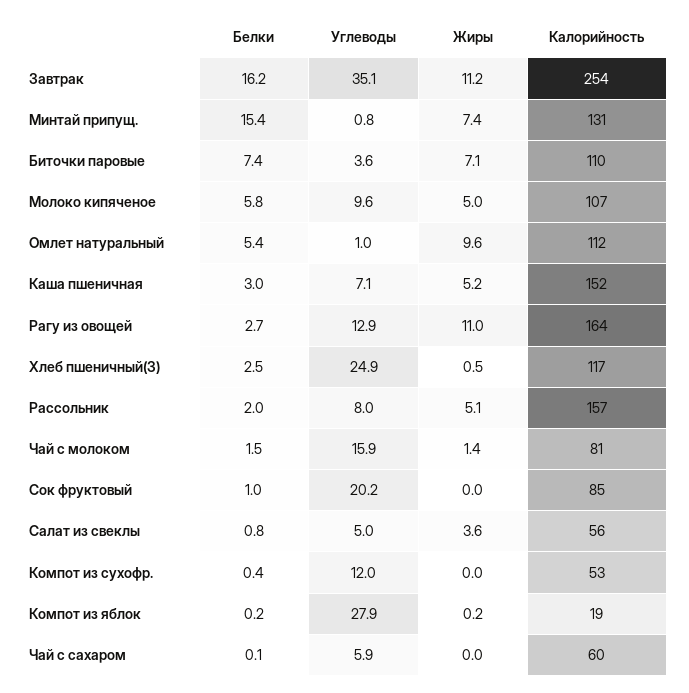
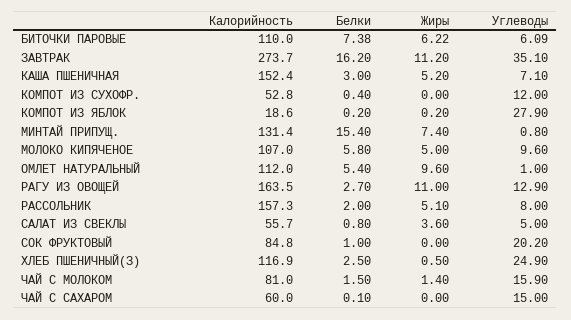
Калорийность, Завтрак: 254 -> 273.7
Углеводы, Биточки паровые: 3.6 -> 6.09
Жиры, Биточки паровые: 7.1 -> 6.22
Углеводы, Чай с сахаром: 5.9 -> 15

